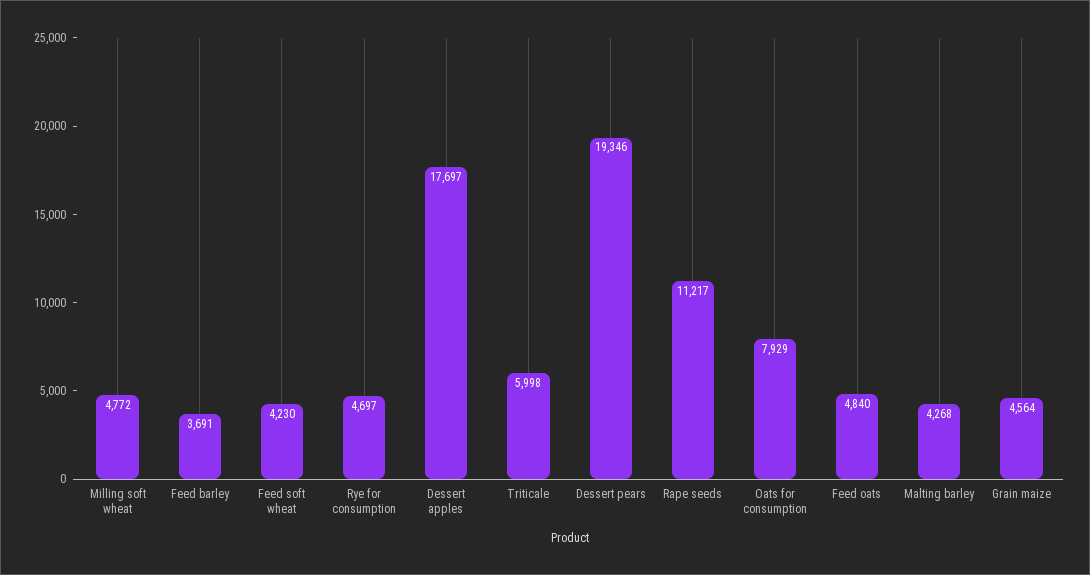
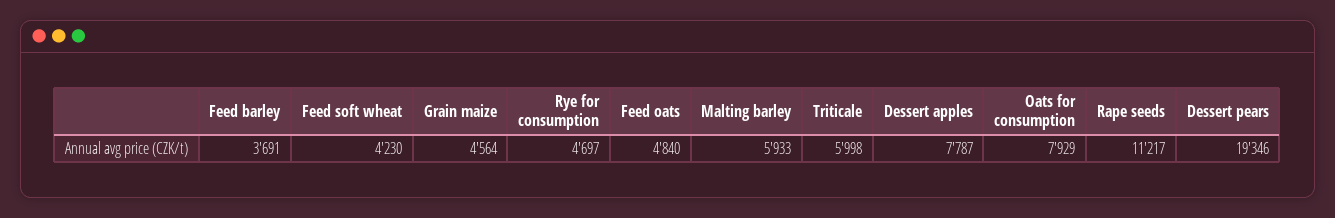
Milling soft wheat: 4772 -> none
Dessert apples: 17697 -> 7787
Malting barley: 4268 -> 5933

